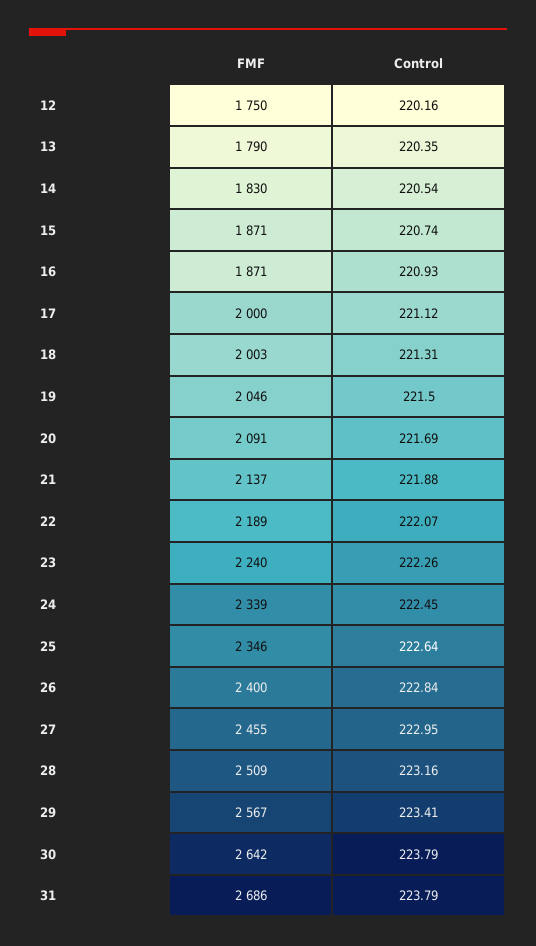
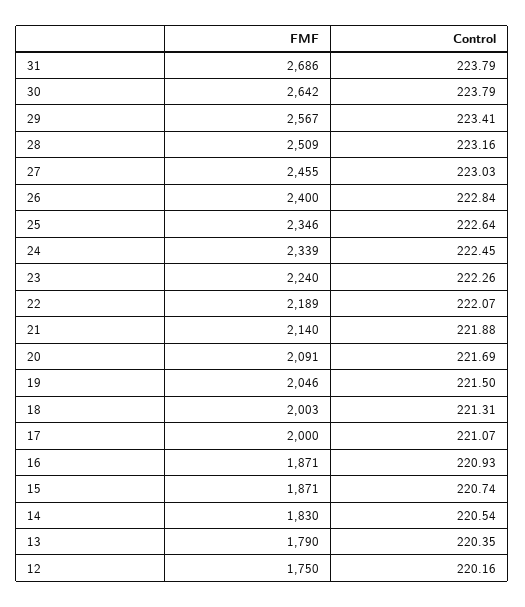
Control, 17: 221.12 -> 221.07
FMF, 21: 2137 -> 2140
Control, 27: 222.95 -> 223.03

